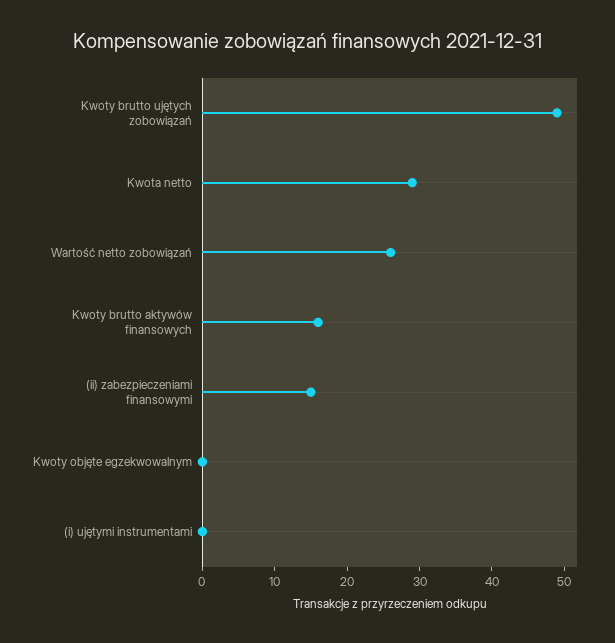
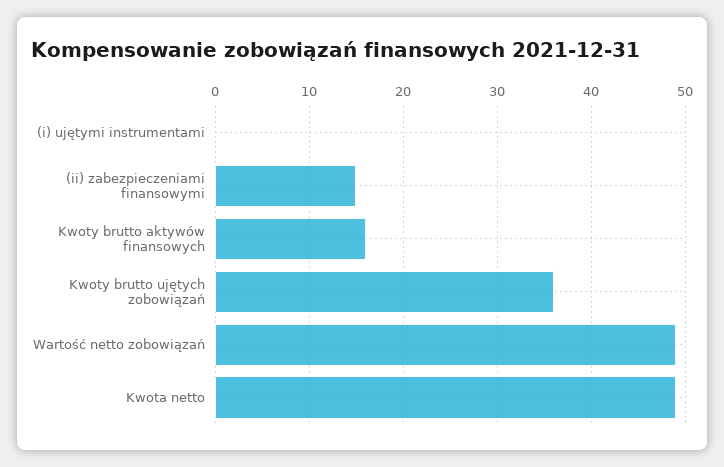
Kwoty brutto ujętych zobowiązań: 50 -> 36
Kwota netto: 30 -> 49
Wartość netto zobowiązań: 25 -> 49
Kwoty objęte egzekwowalnym: 0 -> none

